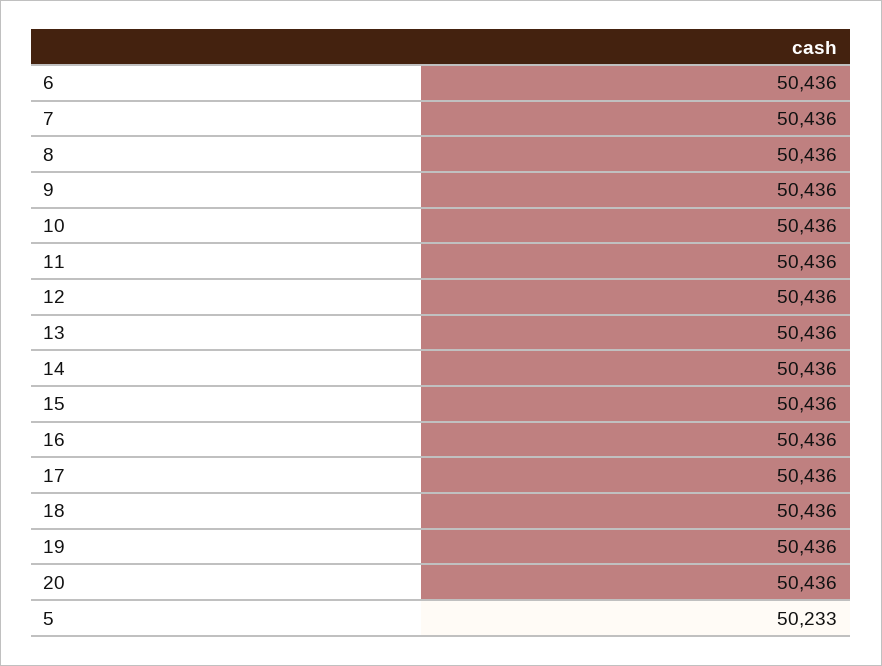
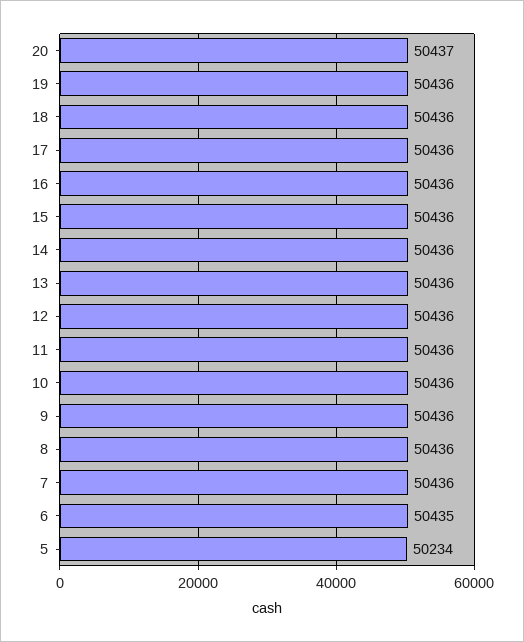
6: 50436 -> 50435
20: 50436 -> 50437
5: 50233 -> 50234

